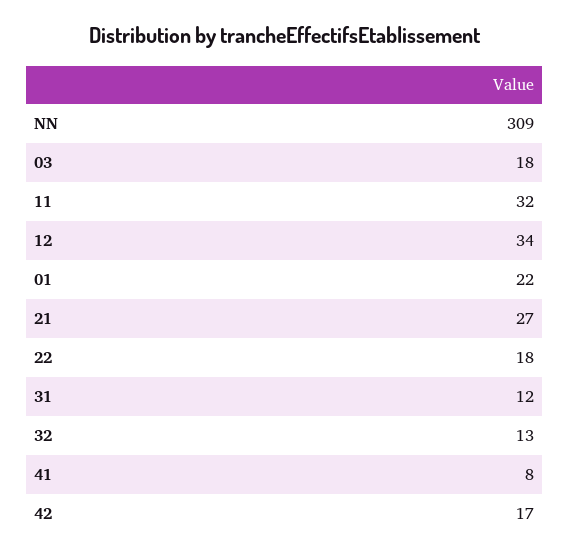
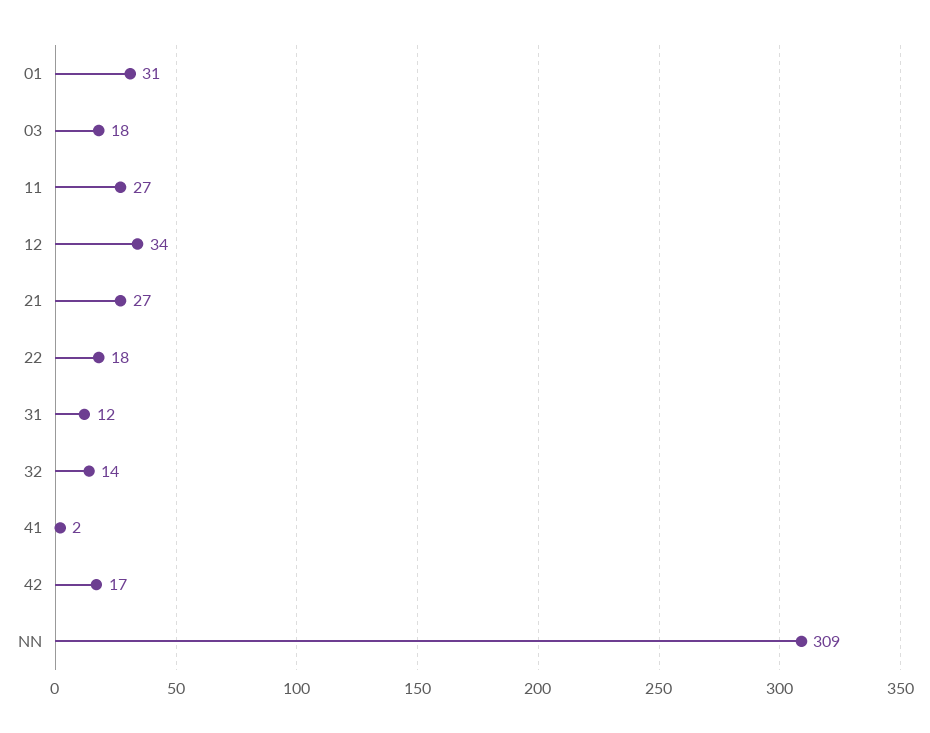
11: 32 -> 27
01: 22 -> 31
32: 13 -> 14
41: 8 -> 2

